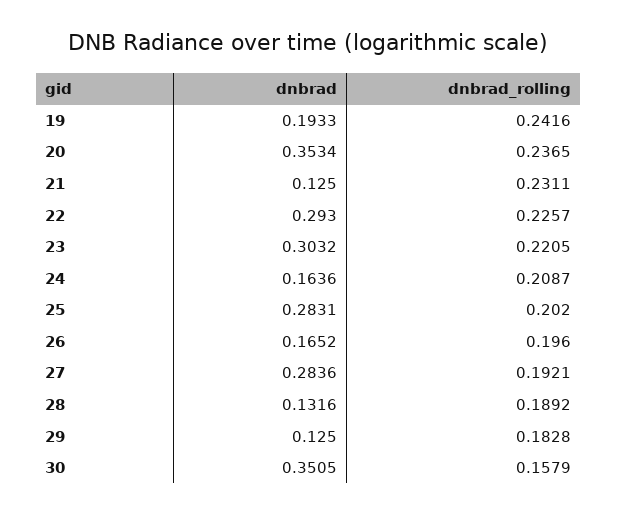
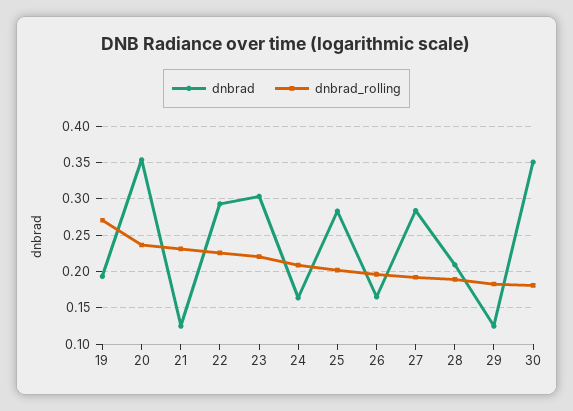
dnbrad_rolling, 19: 0.2416 -> 0.27
dnbrad, 28: 0.1316 -> 0.21
dnbrad_rolling, 30: 0.1579 -> 0.18

